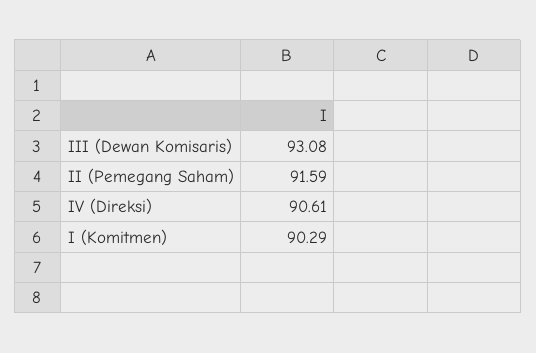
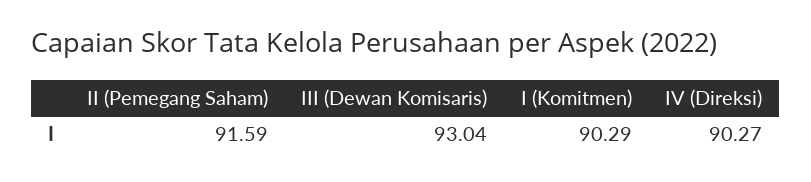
III (Dewan Komisaris): 93.08 -> 93.04
IV (Direksi): 90.61 -> 90.27

